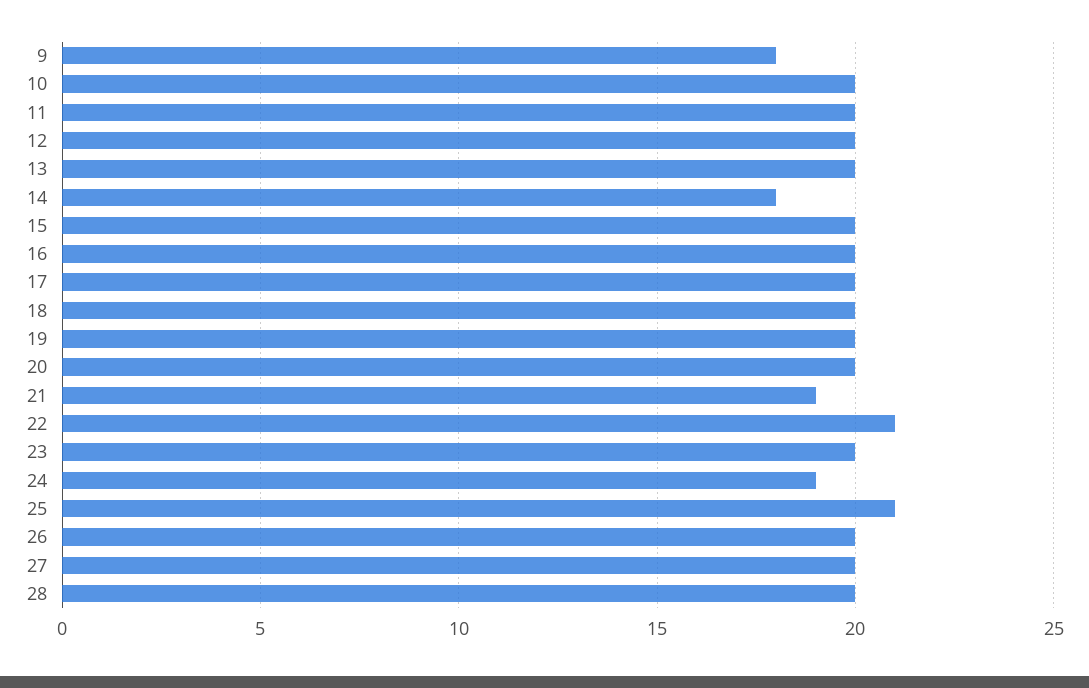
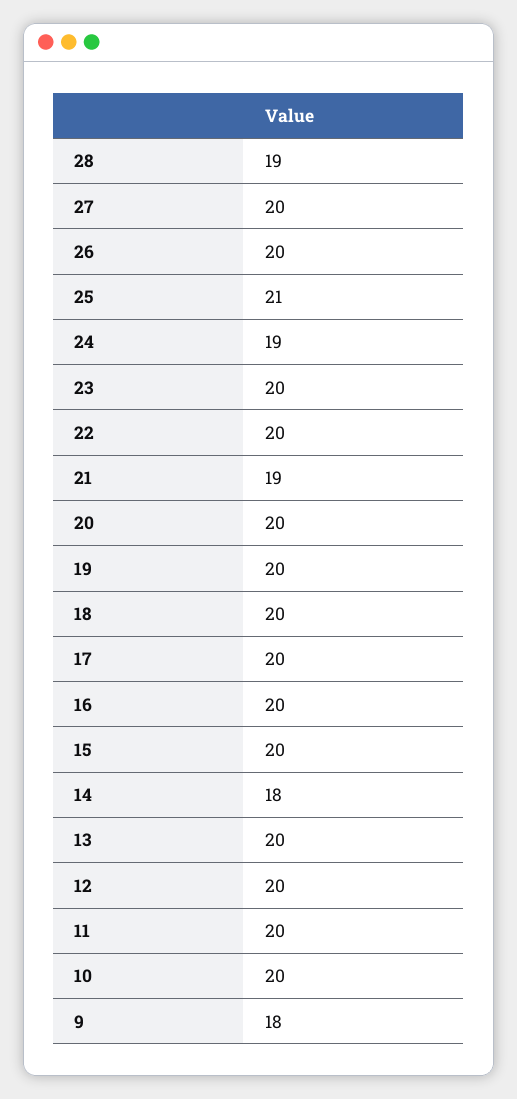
22: 21 -> 20
28: 20 -> 19

